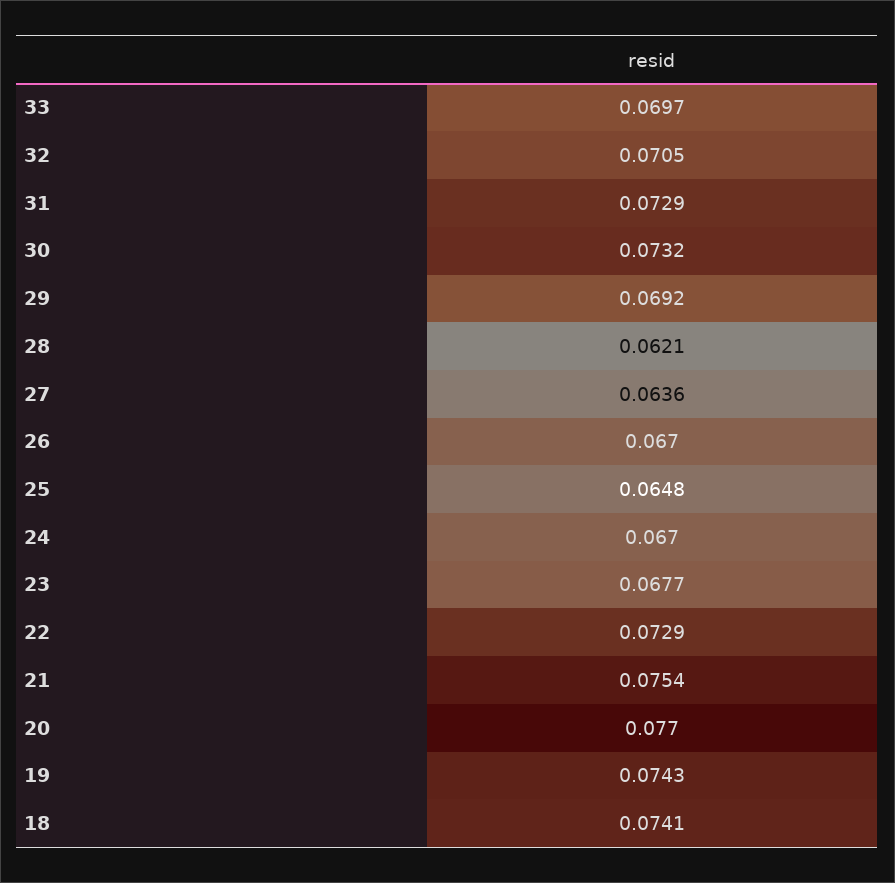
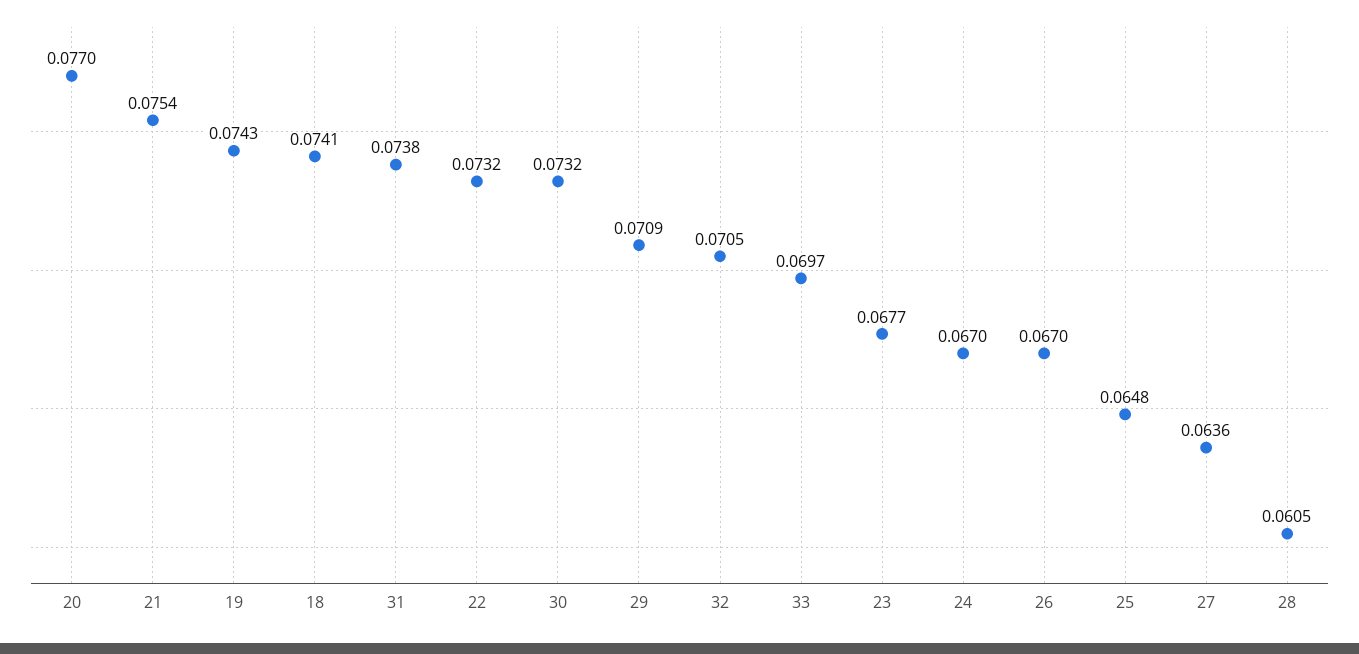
31: 0.0729 -> 0.0738
29: 0.0692 -> 0.0709
28: 0.0621 -> 0.0605
22: 0.0729 -> 0.0732

